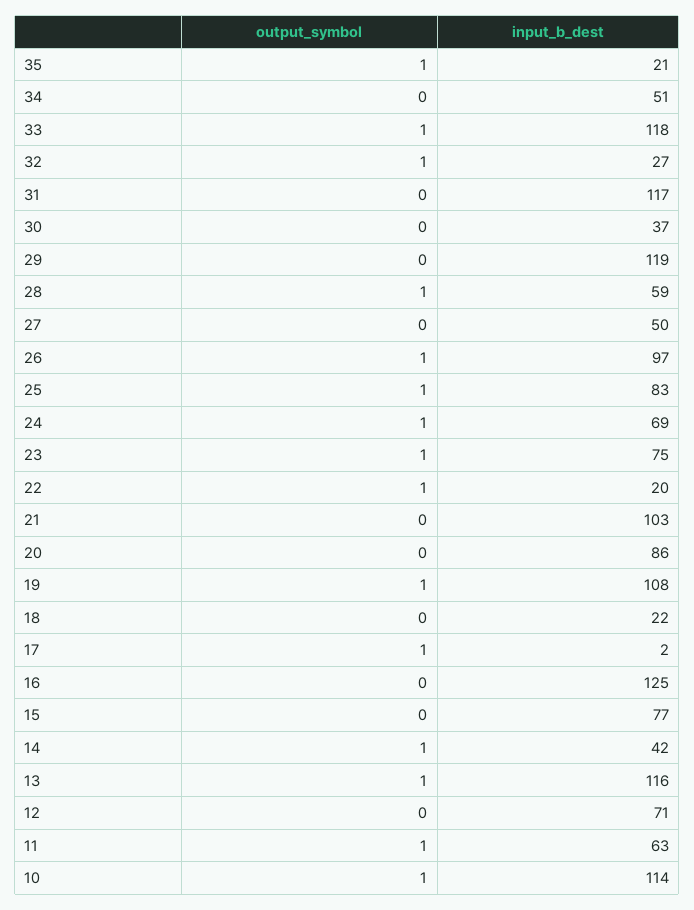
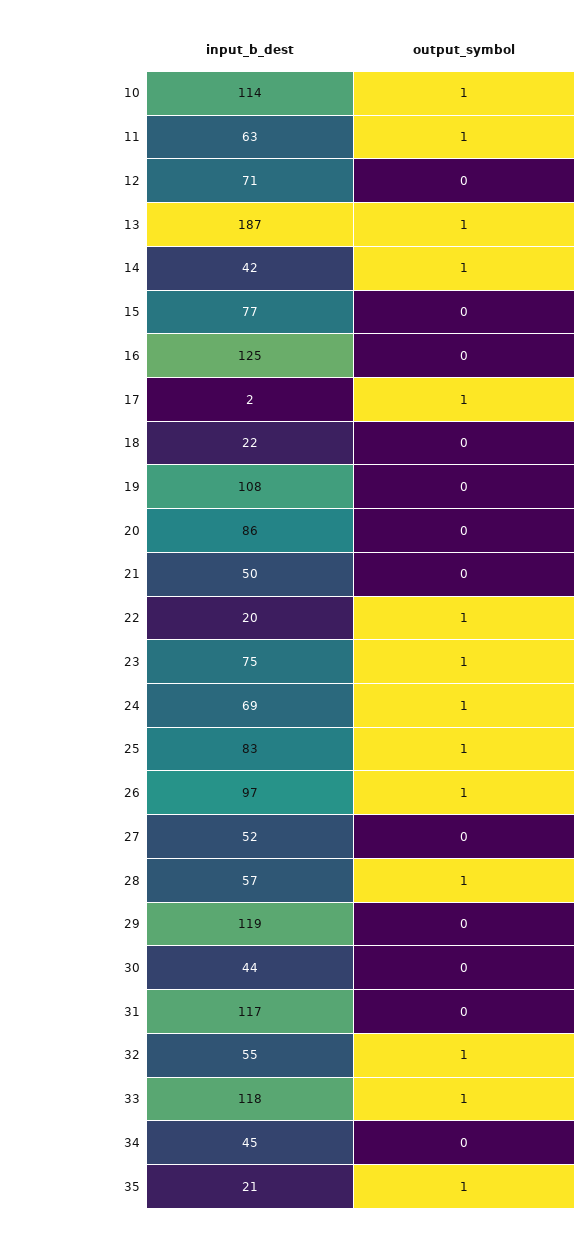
input_b_dest, 34: 51 -> 45
input_b_dest, 32: 27 -> 55
input_b_dest, 30: 37 -> 44
input_b_dest, 28: 59 -> 57
input_b_dest, 27: 50 -> 52
input_b_dest, 21: 103 -> 50
output_symbol, 19: 1 -> 0
input_b_dest, 13: 116 -> 187

